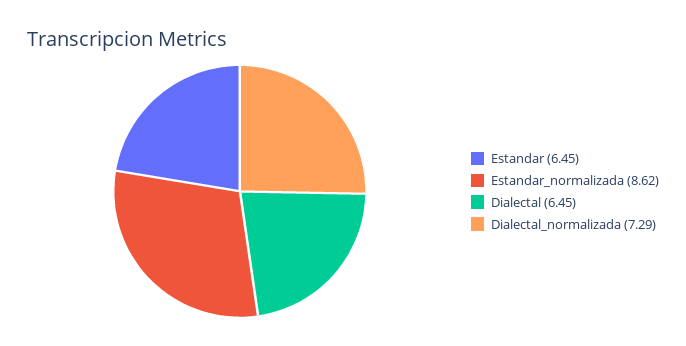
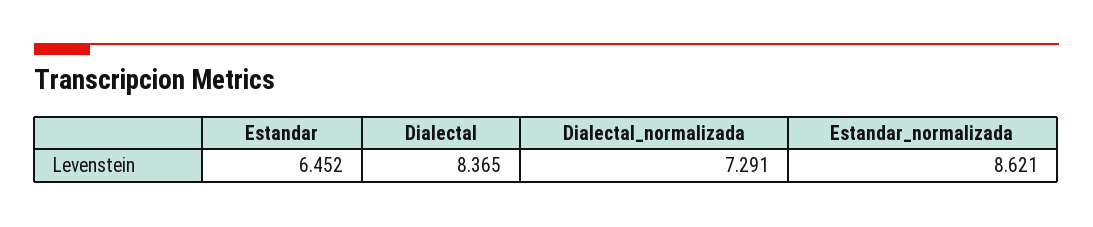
Dialectal: 6.45 -> 8.365

